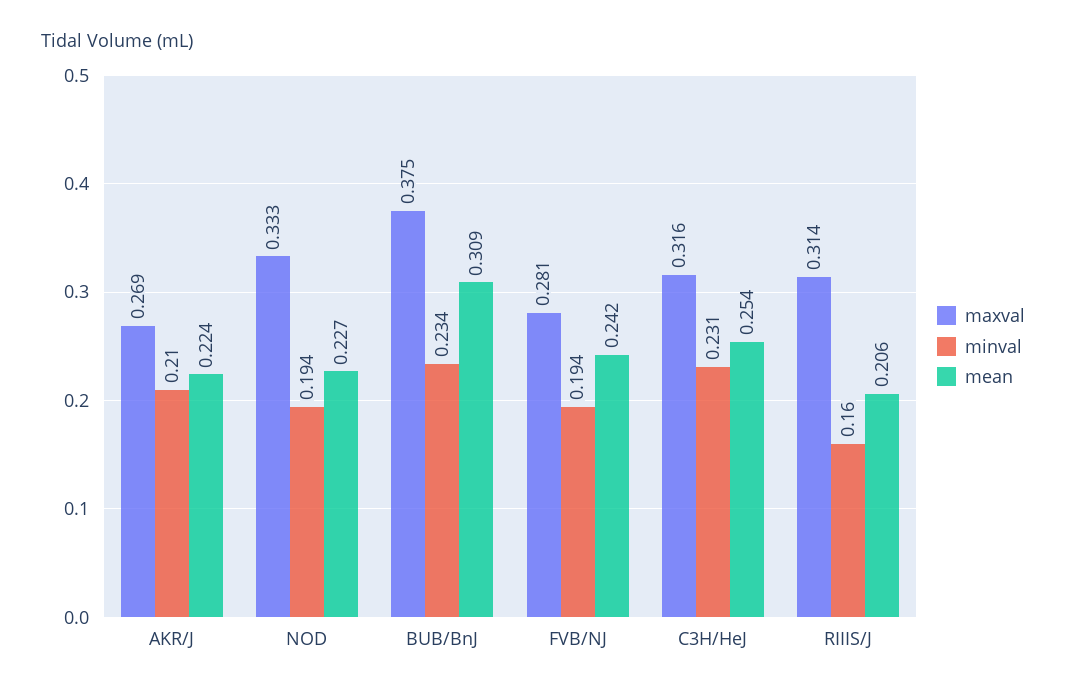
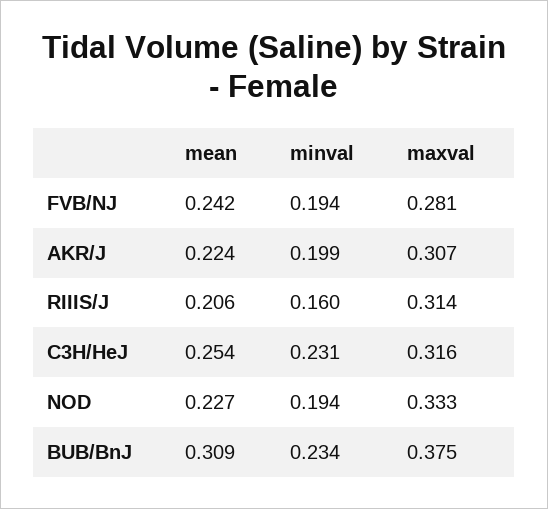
maxval, AKR/J: 0.269 -> 0.307
minval, AKR/J: 0.21 -> 0.199

